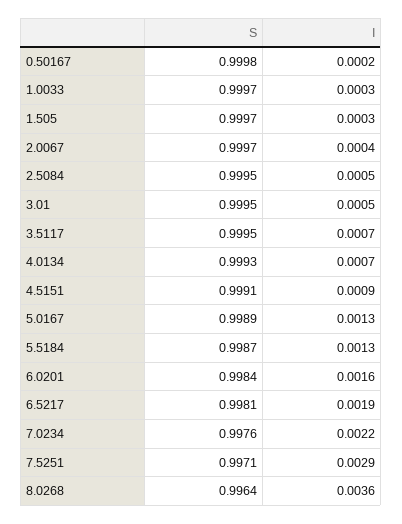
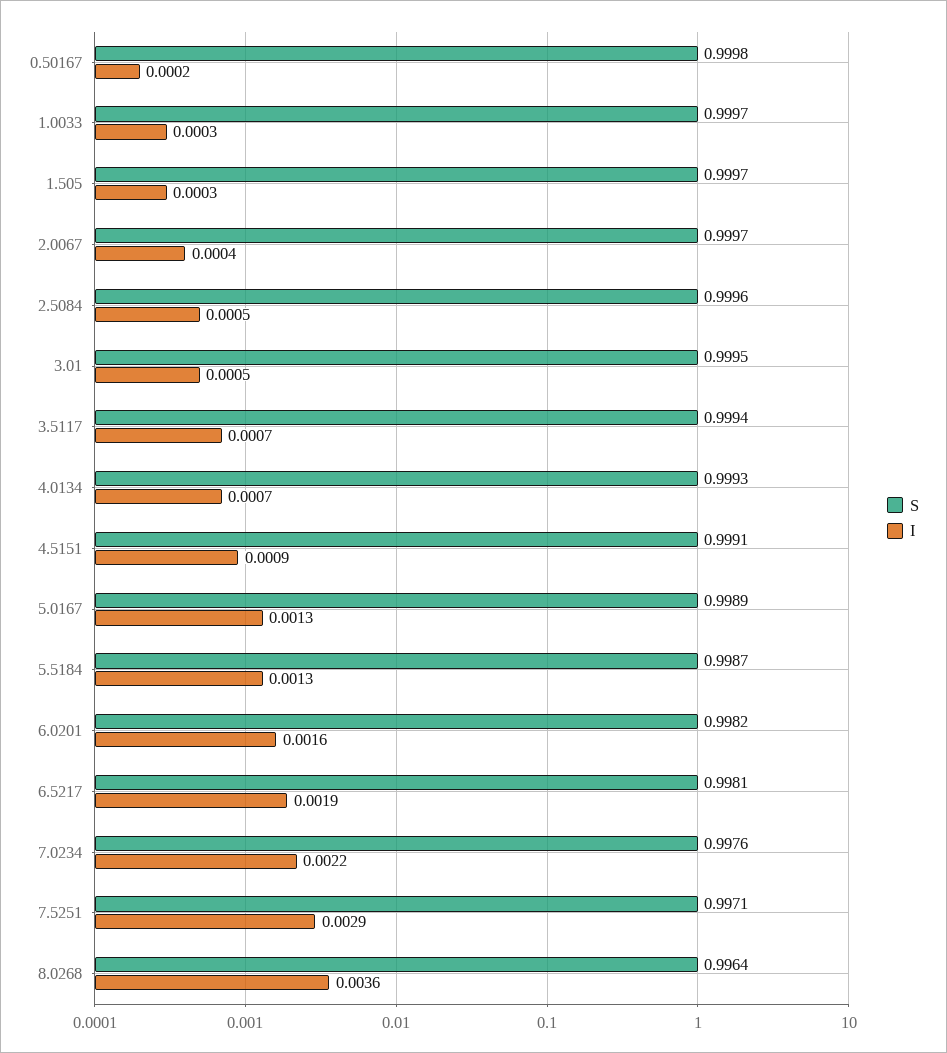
S, 2.5084: 0.9995 -> 0.9996
S, 3.5117: 0.9995 -> 0.9994
S, 6.0201: 0.9984 -> 0.9982

